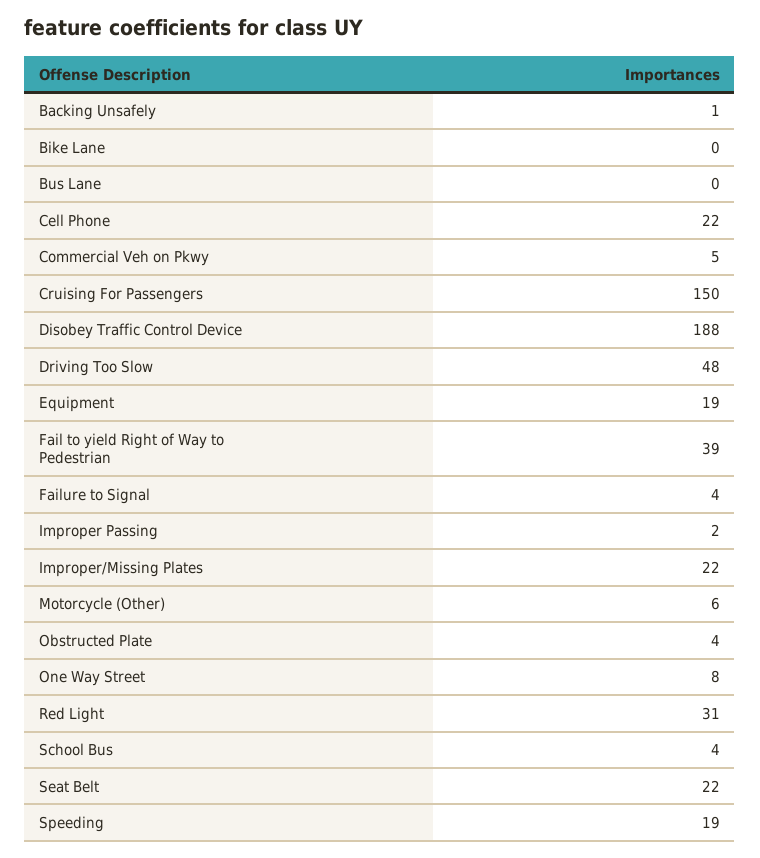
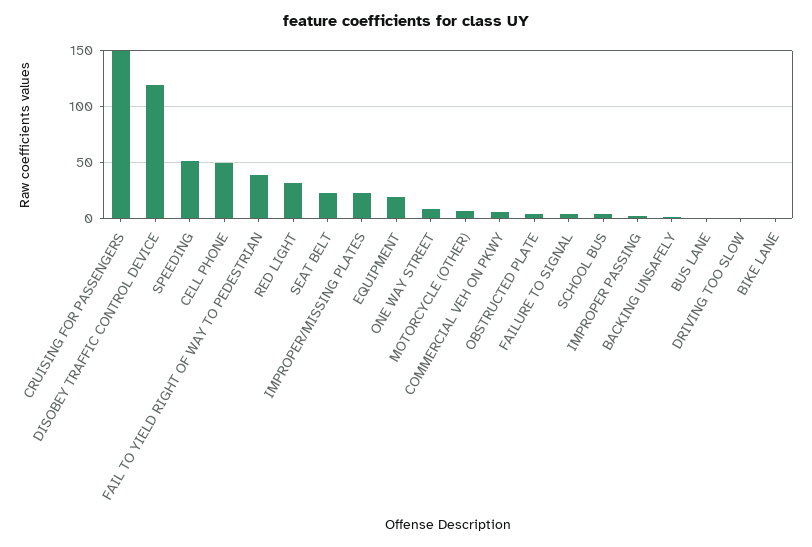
Cell Phone: 22 -> 50
Disobey Traffic Control Device: 188 -> 120
Driving Too Slow: 48 -> 0
Speeding: 19 -> 50

